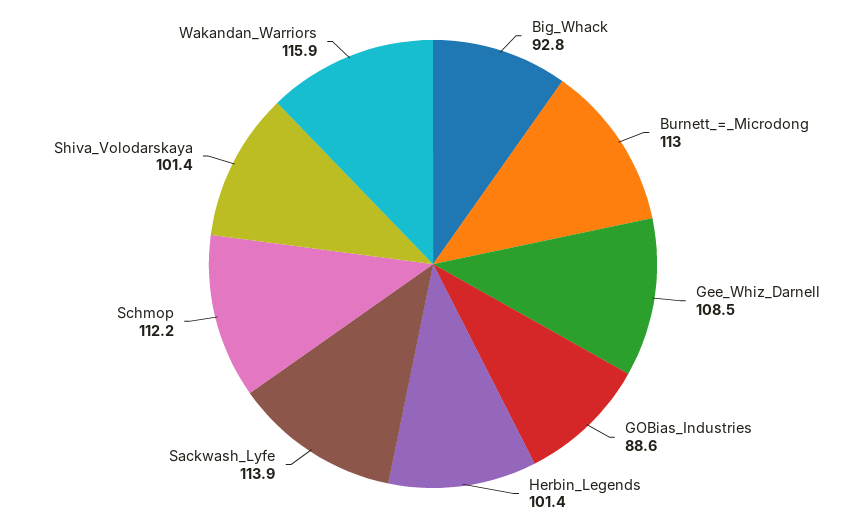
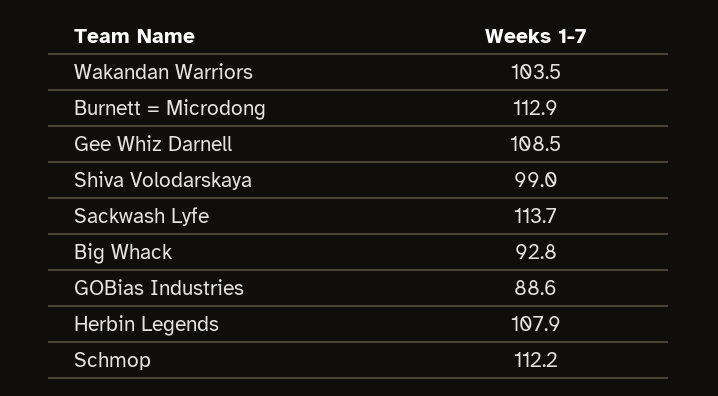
Burnett_=_Microdong: 113 -> 112.9
Herbin_Legends: 101.4 -> 107.9
Sackwash_Lyfe: 113.9 -> 113.7
Shiva_Volodarskaya: 101.4 -> 99
Wakandan_Warriors: 115.9 -> 103.5

